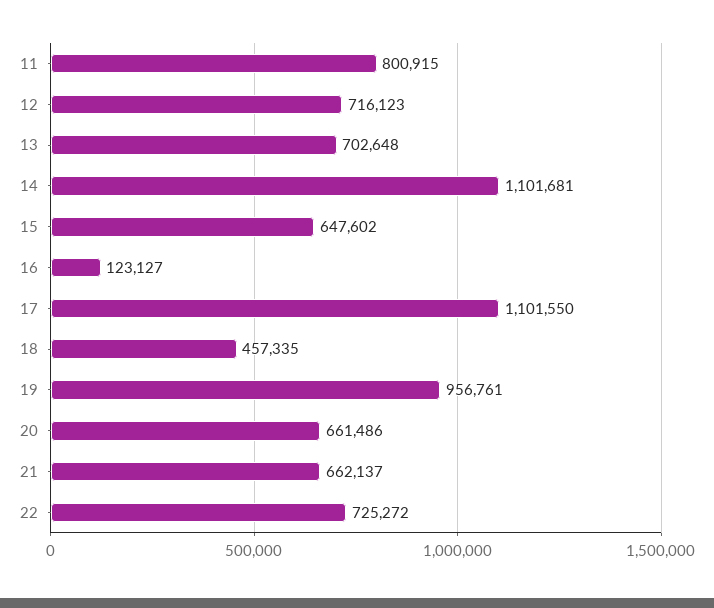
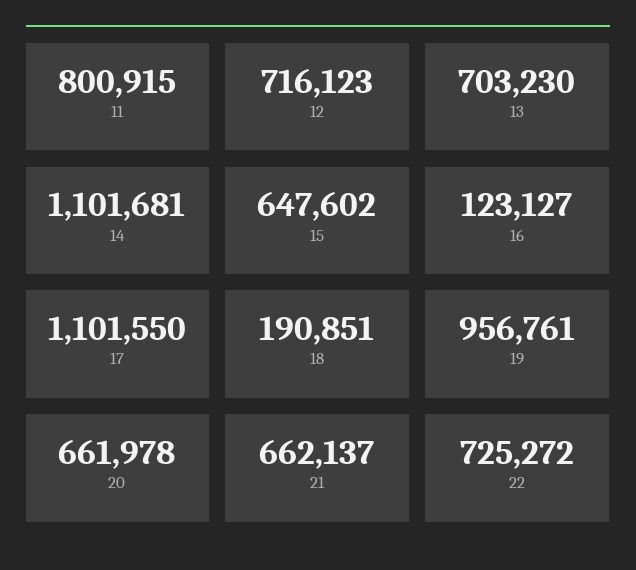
13: 702648 -> 703230
18: 457335 -> 190851
20: 661486 -> 661978

